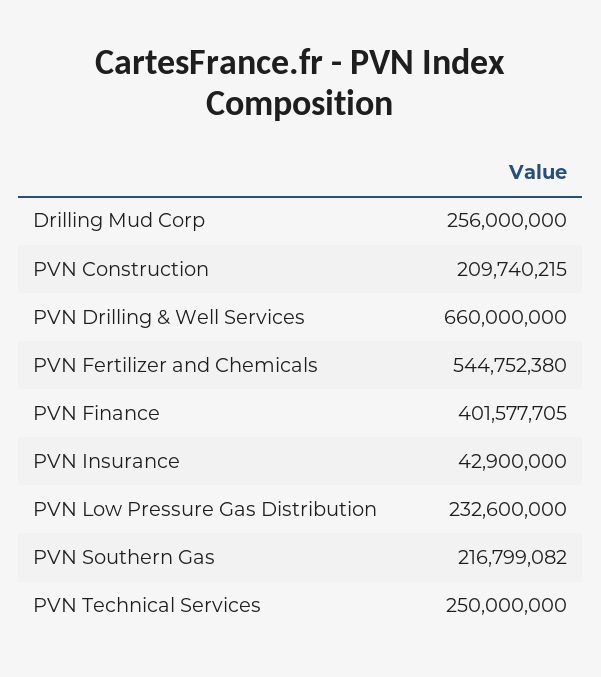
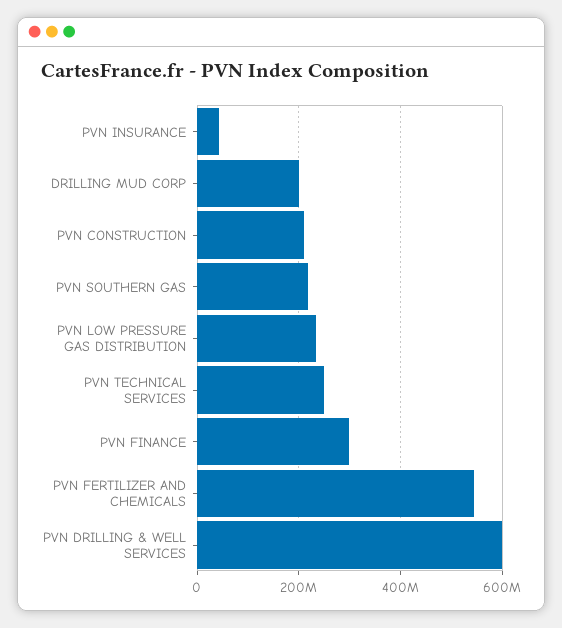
Drilling Mud Corp: 256000000 -> 200000000
PVN Drilling & Well Services: 660000000 -> 600000000
PVN Finance: 401577705 -> 300000000

